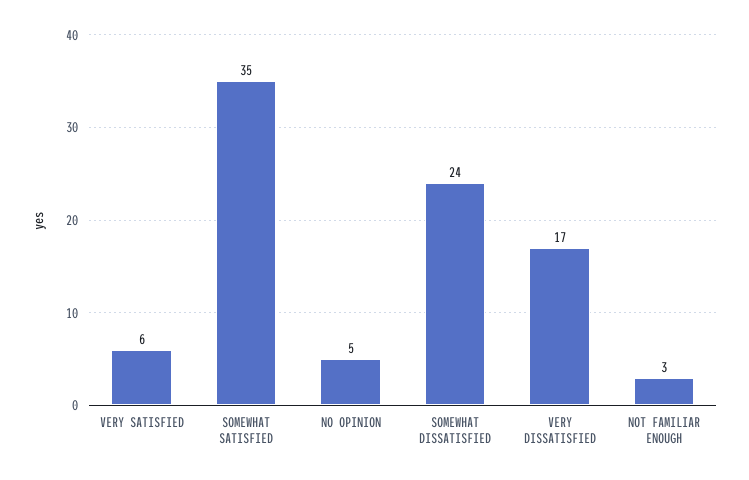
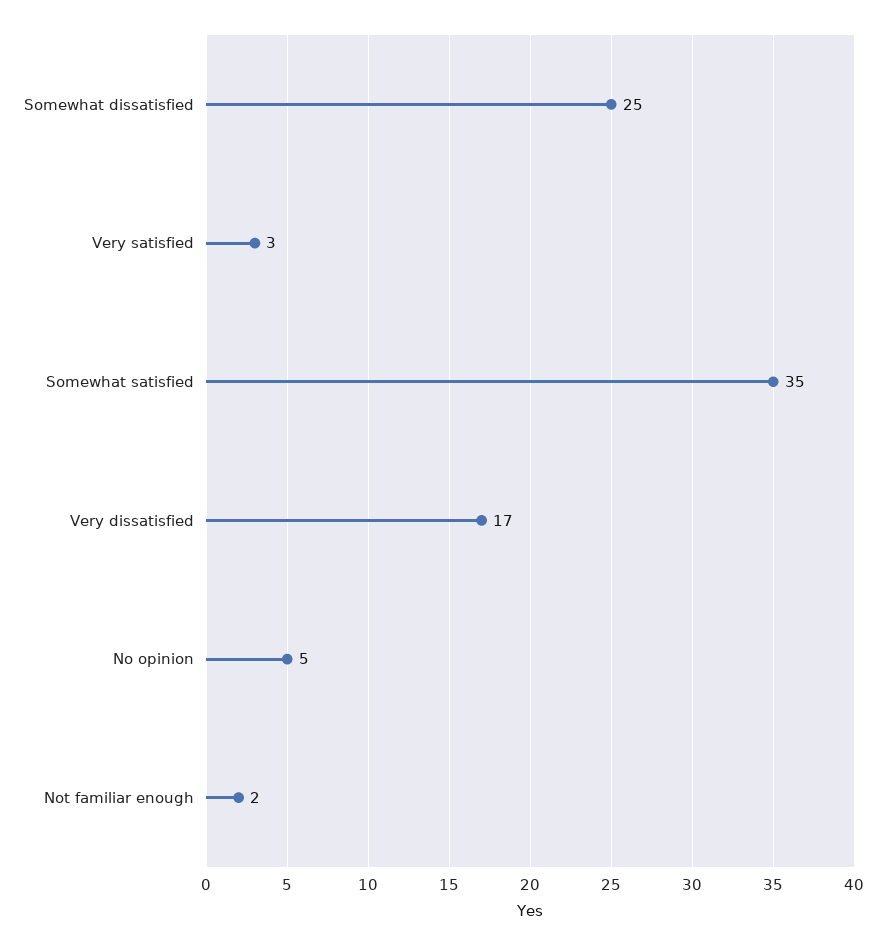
VERY SATISFIED: 6 -> 3
SOMEWHAT DISSATISFIED: 24 -> 25
NOT FAMILIAR ENOUGH: 3 -> 2

